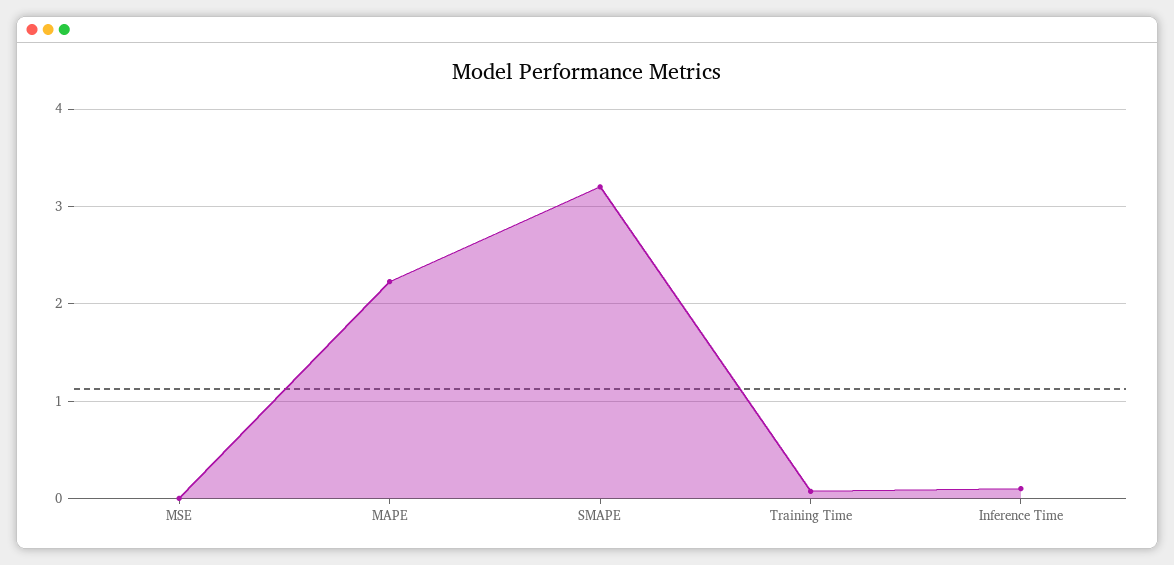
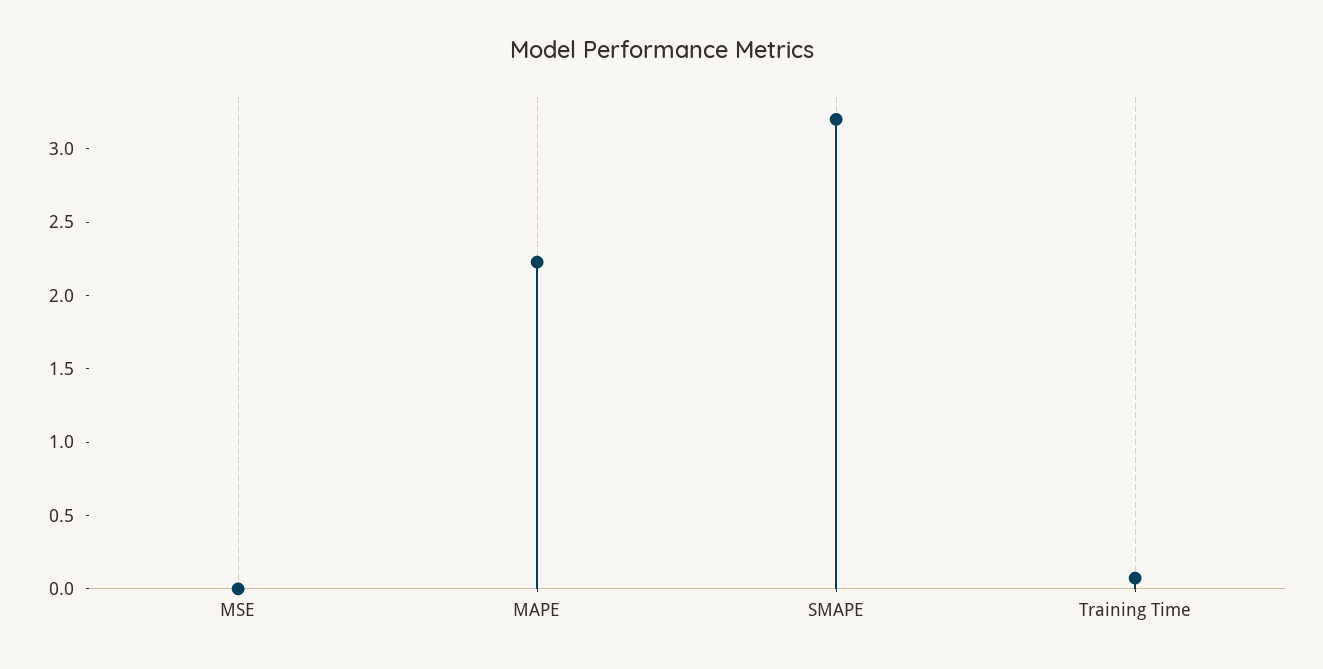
Inference Time: 0.1 -> none

